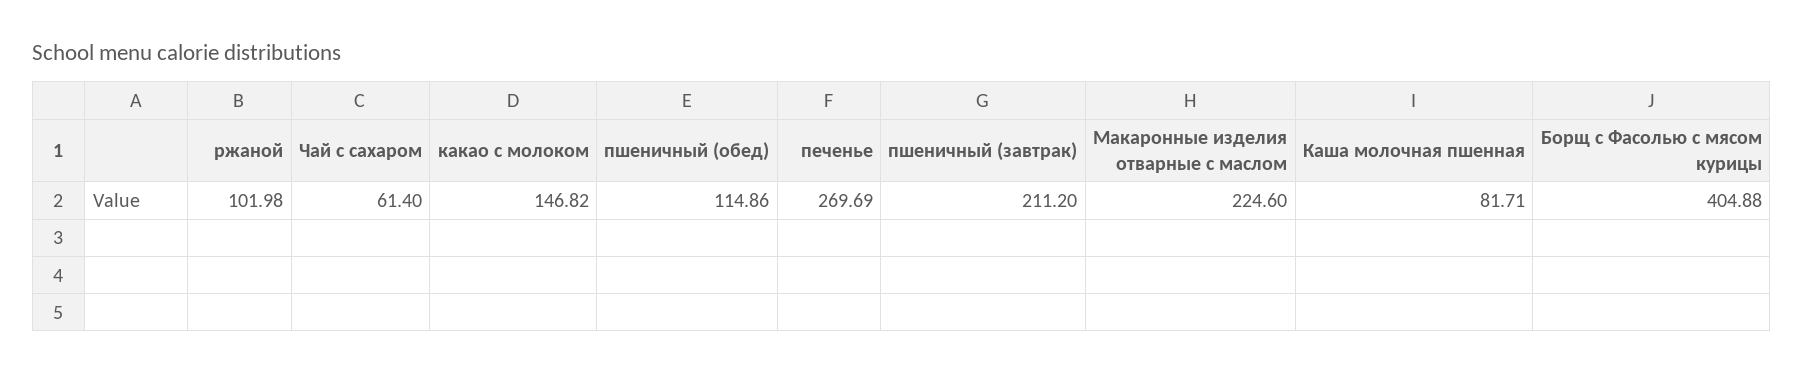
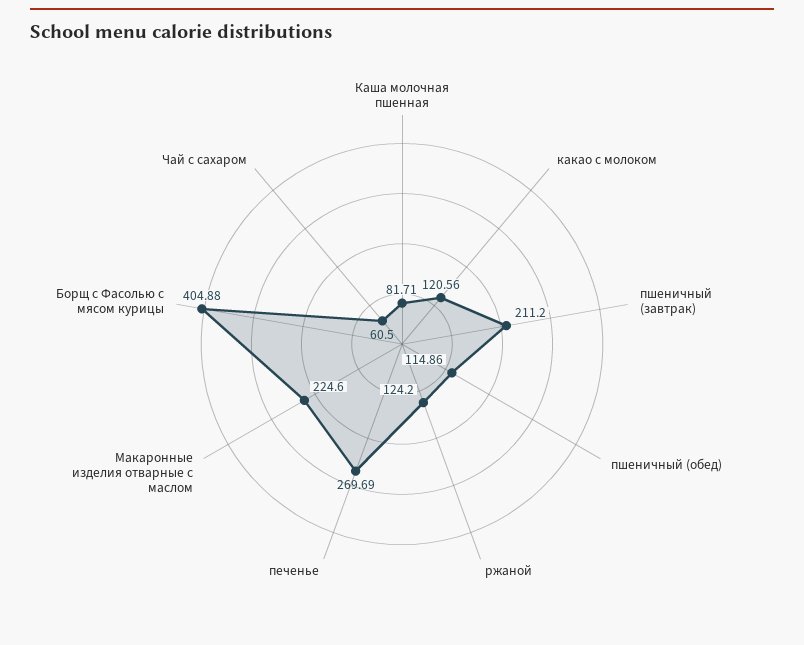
ржаной: 101.98 -> 124.2
Чай с сахаром: 61.4 -> 60.5
какао с молоком: 146.82 -> 120.56

